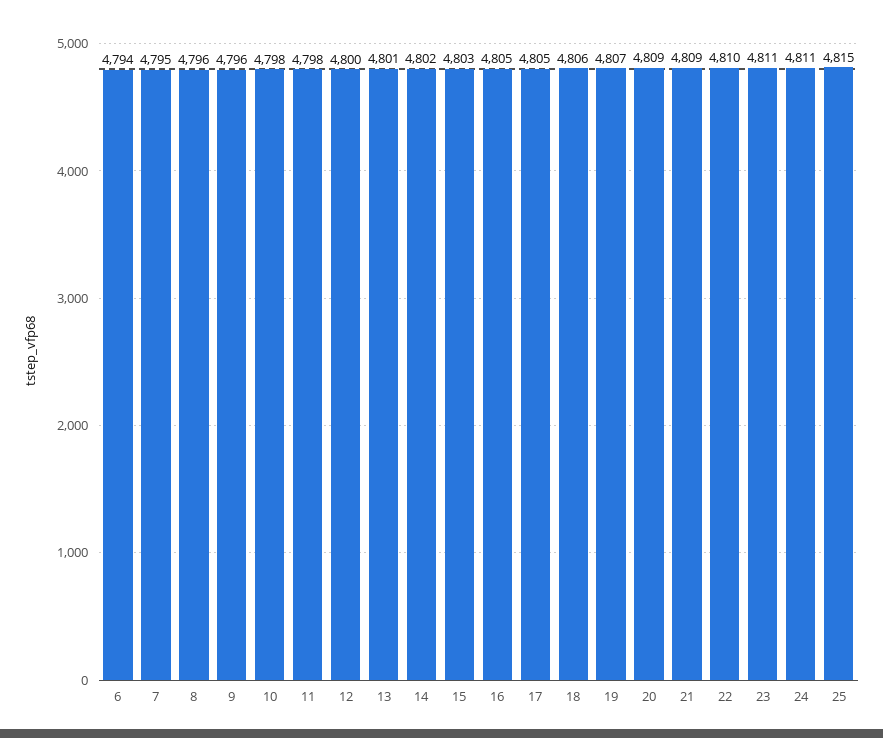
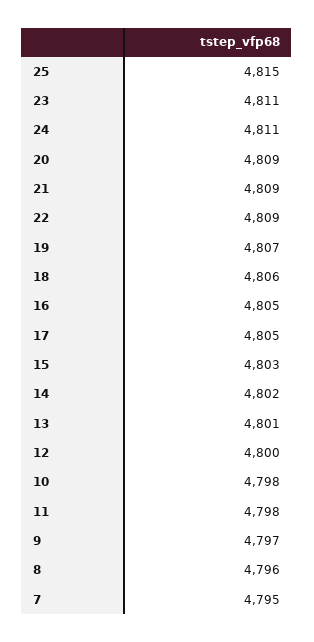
6: 4794 -> none
9: 4796 -> 4797
22: 4810 -> 4809

